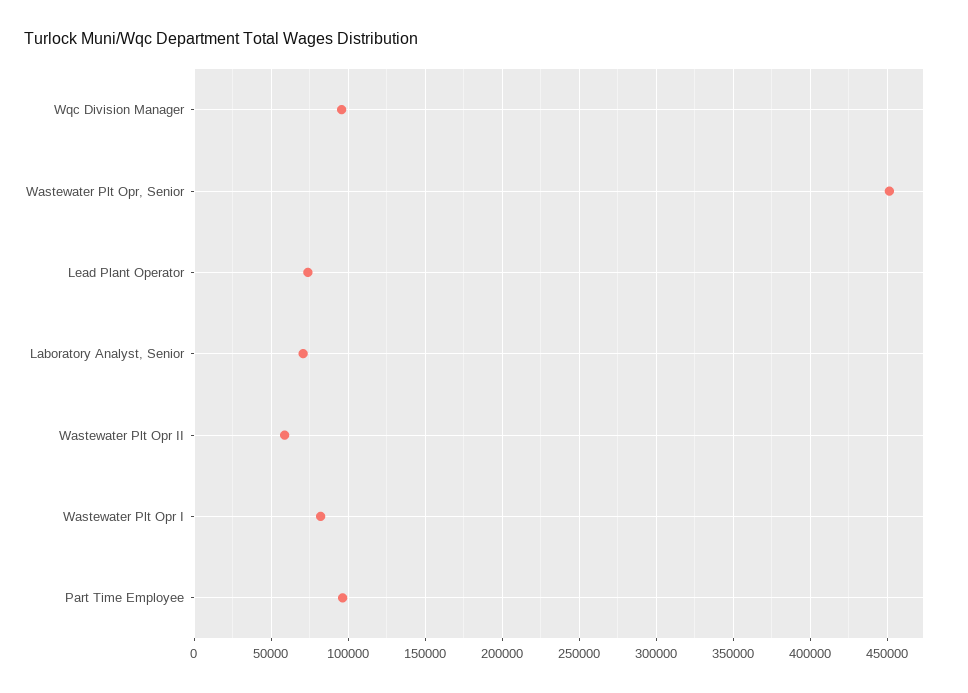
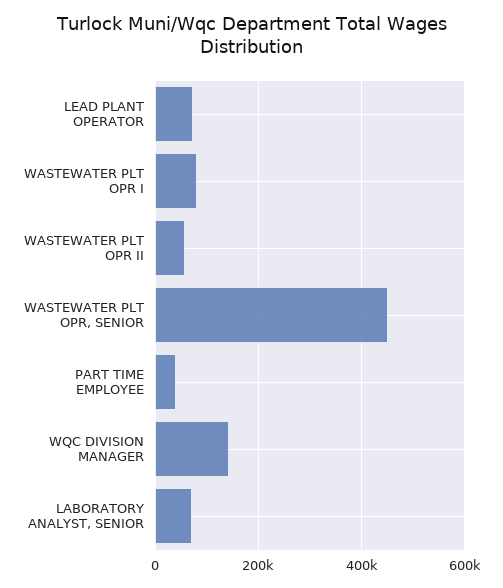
Wqc Division Manager: 95000 -> 140000
Part Time Employee: 95000 -> 40000

